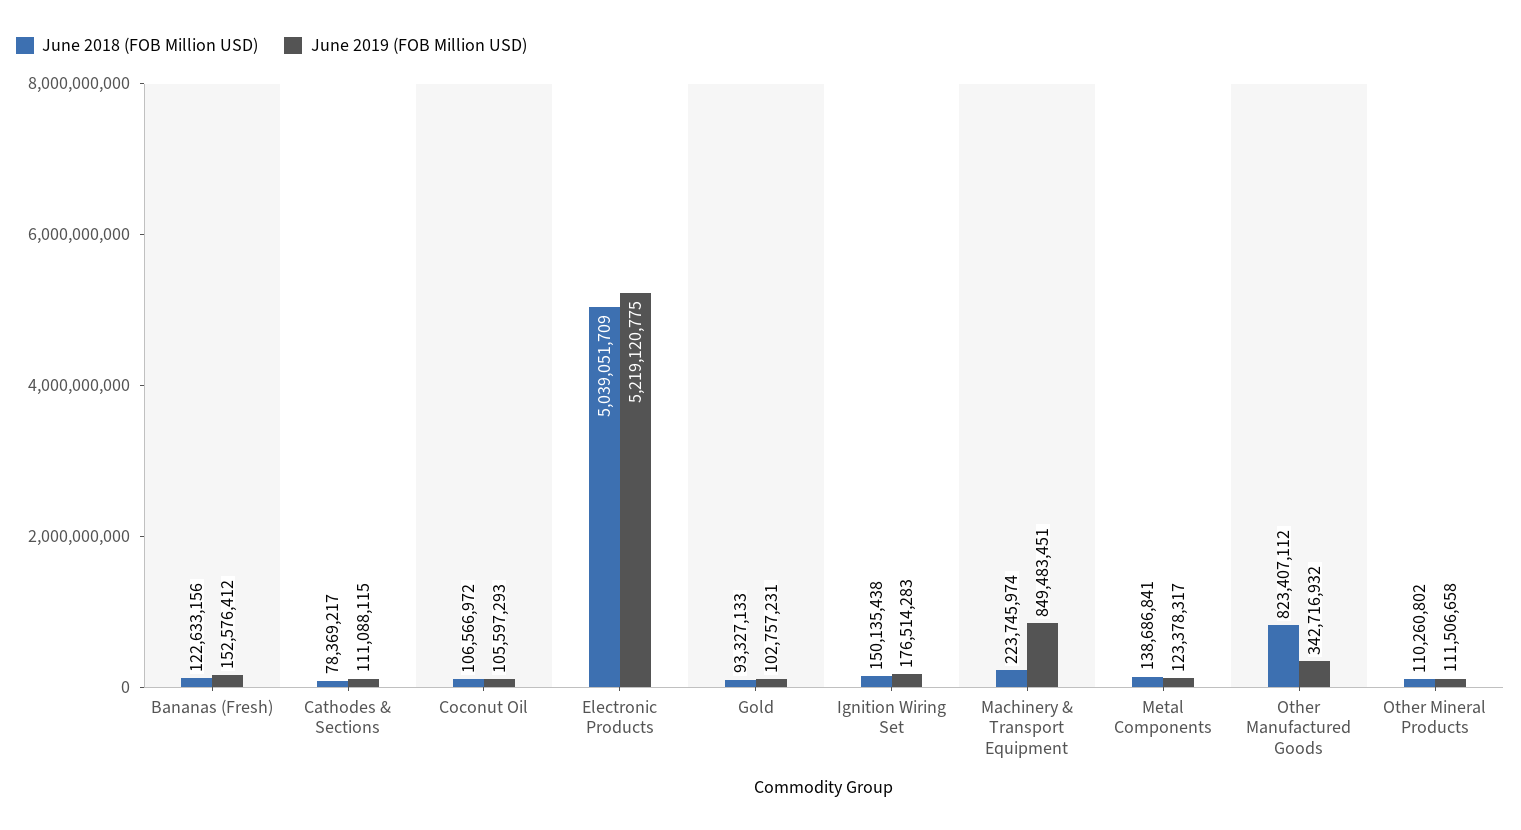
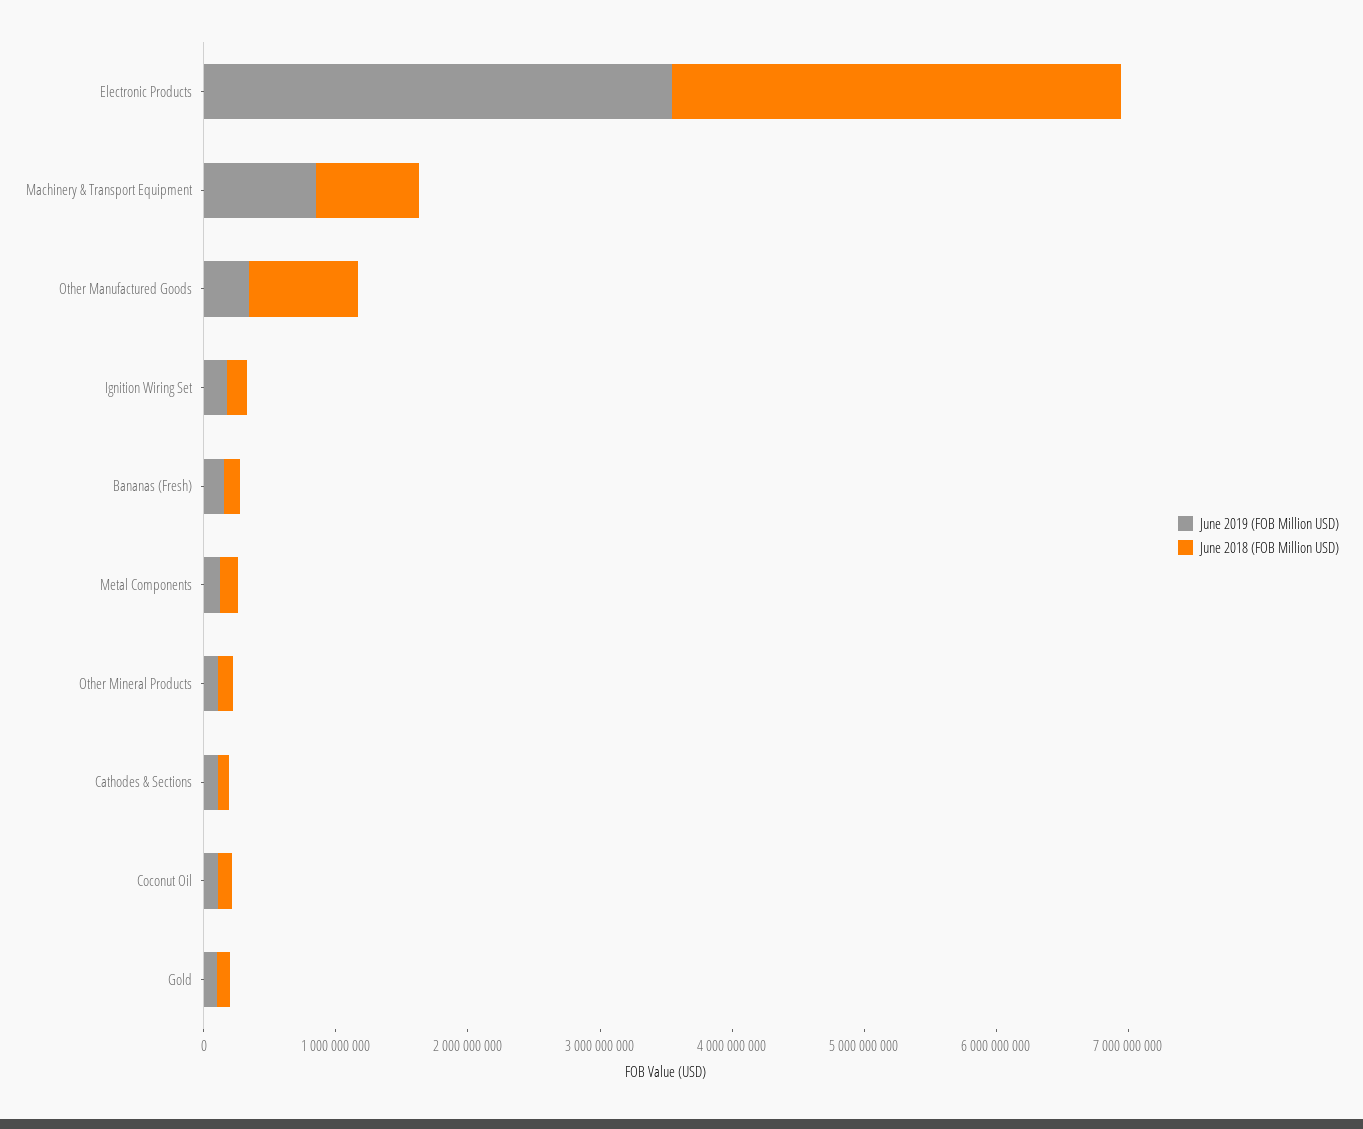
June 2018 (FOB Million USD), Electronic Products: 5039051709 -> 3400000000
June 2019 (FOB Million USD), Electronic Products: 5219120775 -> 3600000000
June 2018 (FOB Million USD), Machinery & Transport Equipment: 223745974 -> 800000000

